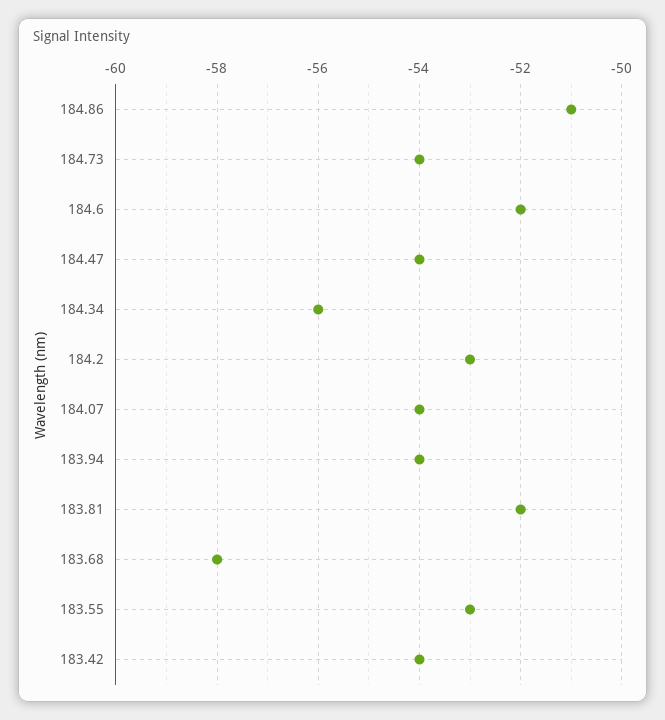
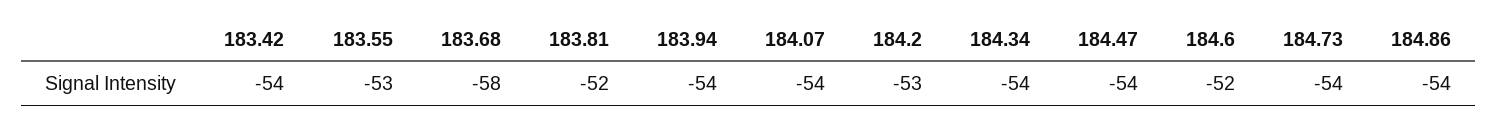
184.86: -51 -> -54
184.34: -56 -> -54

